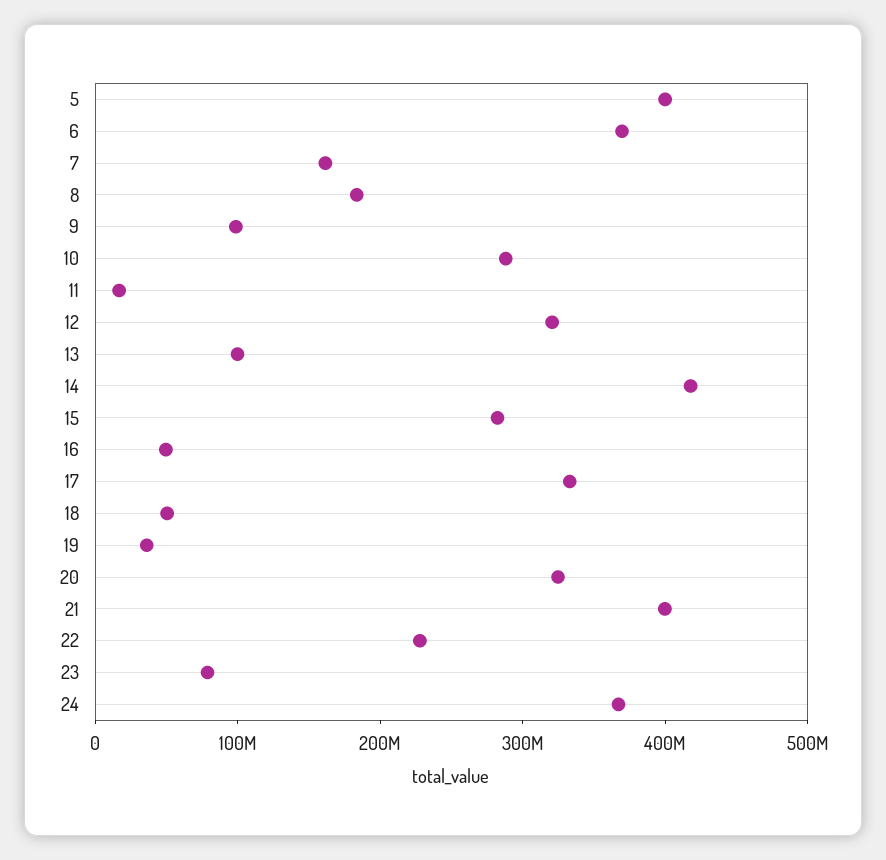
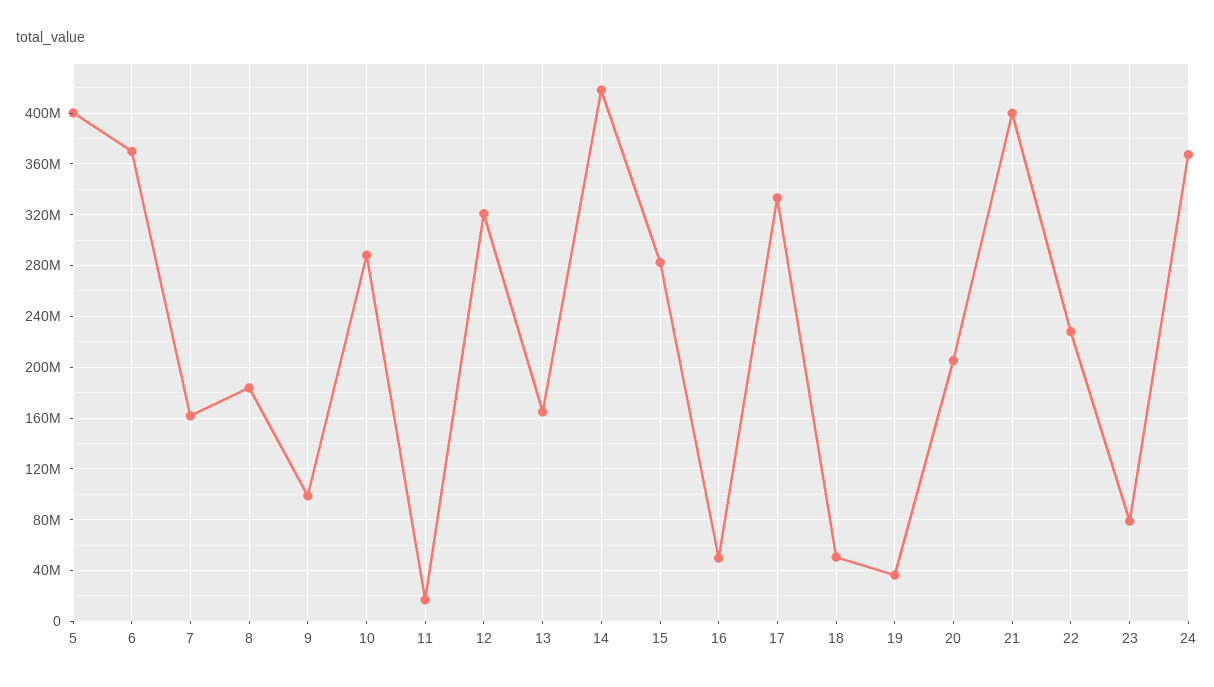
13: 100000000 -> 165000000
20: 320000000 -> 205000000

